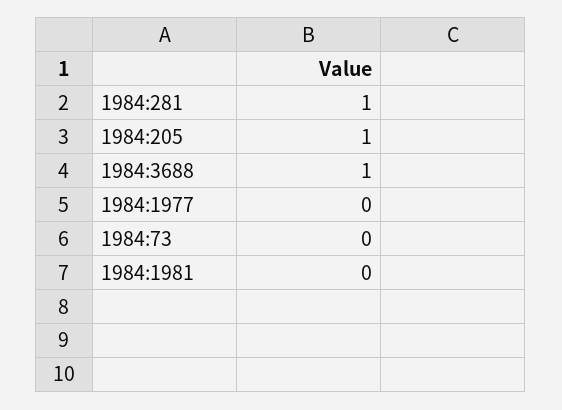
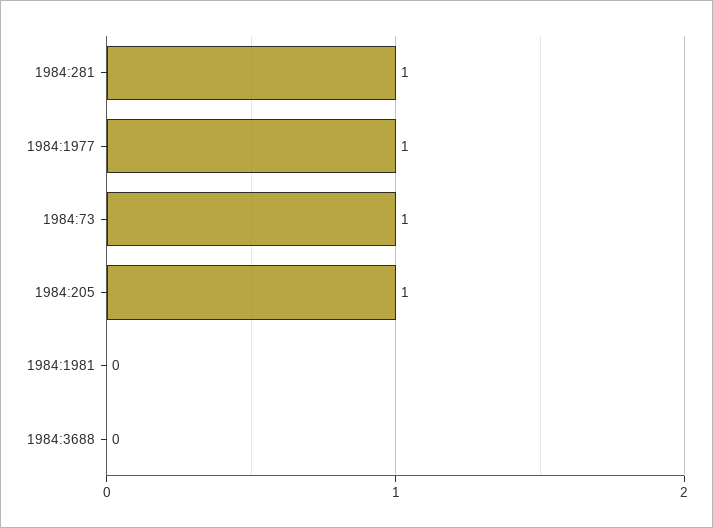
1984:3688: 1 -> 0
1984:1977: 0 -> 1
1984:73: 0 -> 1

